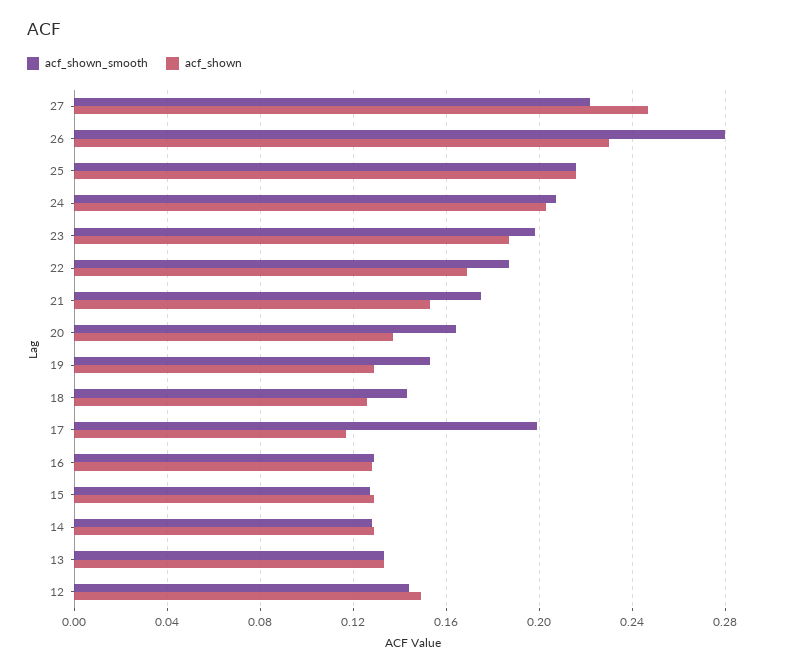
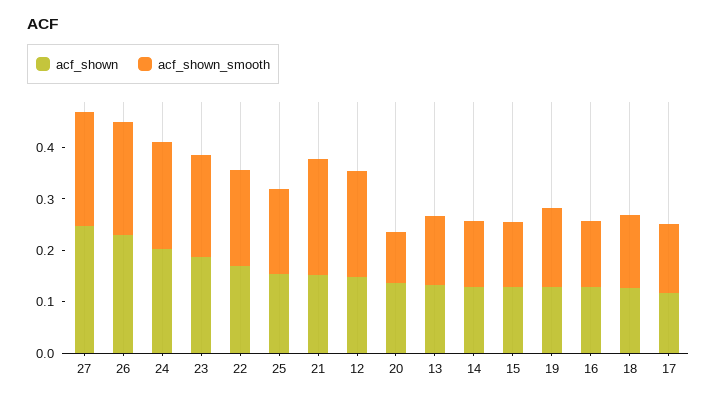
acf_shown_smooth, 26: 0.28 -> 0.22
acf_shown_smooth, 25: 0.215 -> 0.16
acf_shown, 25: 0.215 -> 0.16
acf_shown_smooth, 21: 0.175 -> 0.22
acf_shown_smooth, 20: 0.165 -> 0.1
acf_shown_smooth, 17: 0.2 -> 0.14
acf_shown_smooth, 12: 0.145 -> 0.2

